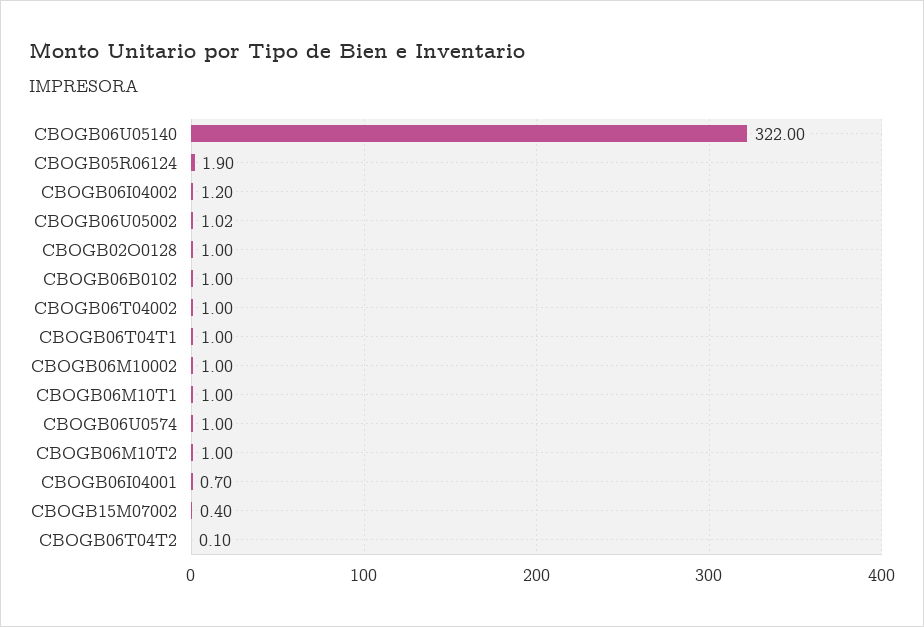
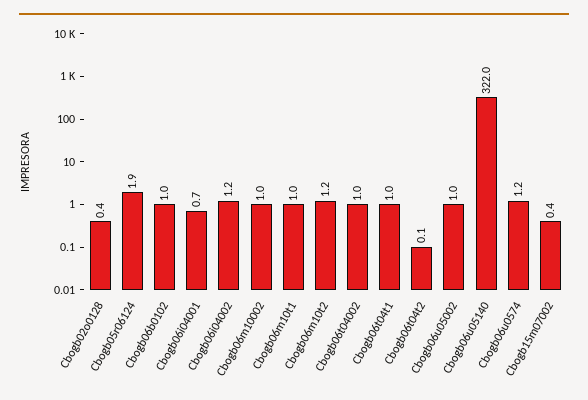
CBOGB06U05002: 1.02 -> 1
CBOGB02O0128: 1 -> 0.4
CBOGB06U0574: 1 -> 1.2
CBOGB06M10T2: 1 -> 1.2

